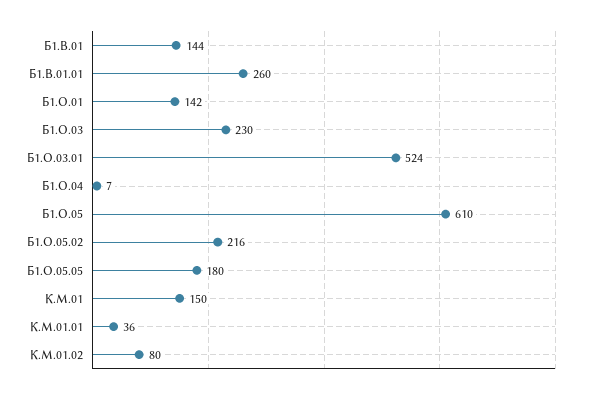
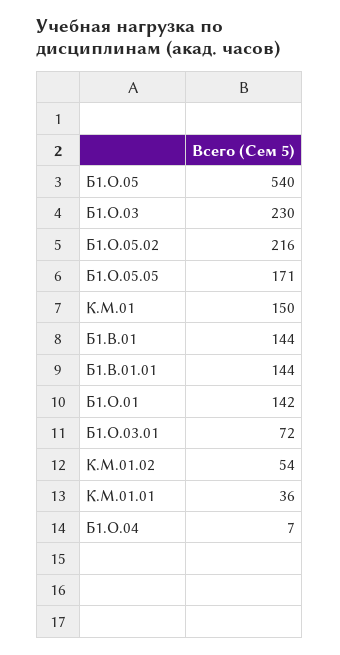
Б1.В.01.01: 260 -> 144
Б1.О.03.01: 524 -> 72
Б1.О.05: 610 -> 540
Б1.О.05.05: 180 -> 171
К.М.01.02: 80 -> 54

